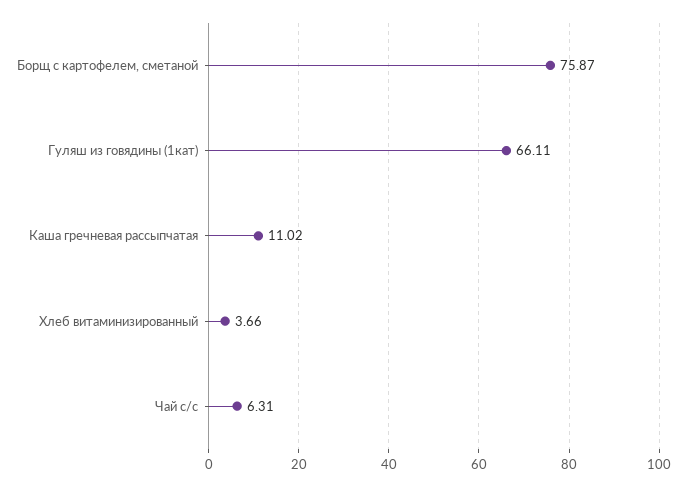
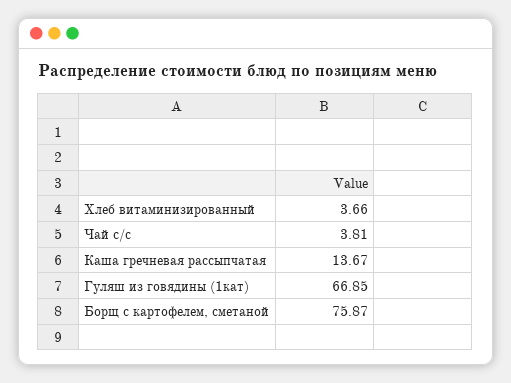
Гуляш из говядины (1кат): 66.11 -> 66.85
Каша гречневая рассыпчатая: 11.02 -> 13.67
Чай с/с: 6.31 -> 3.81

